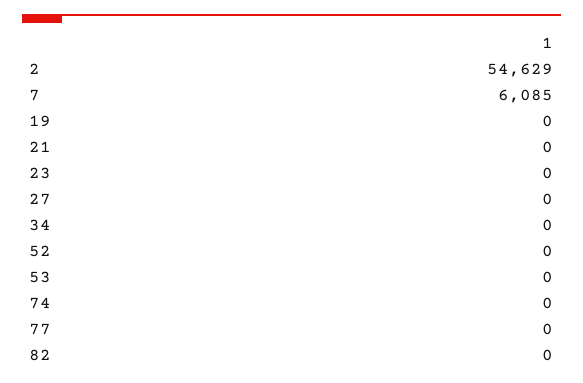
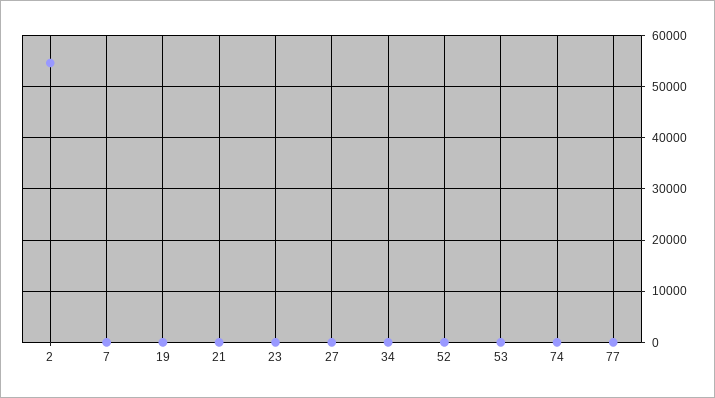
7: 6085 -> 0
82: 0 -> none

